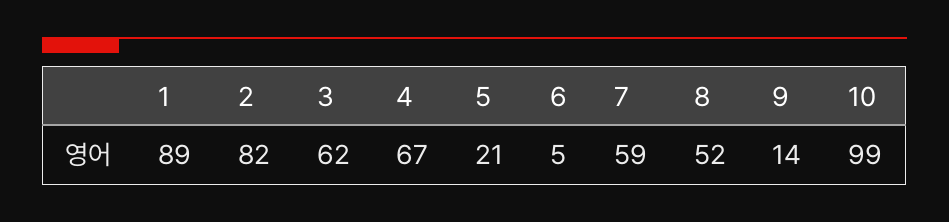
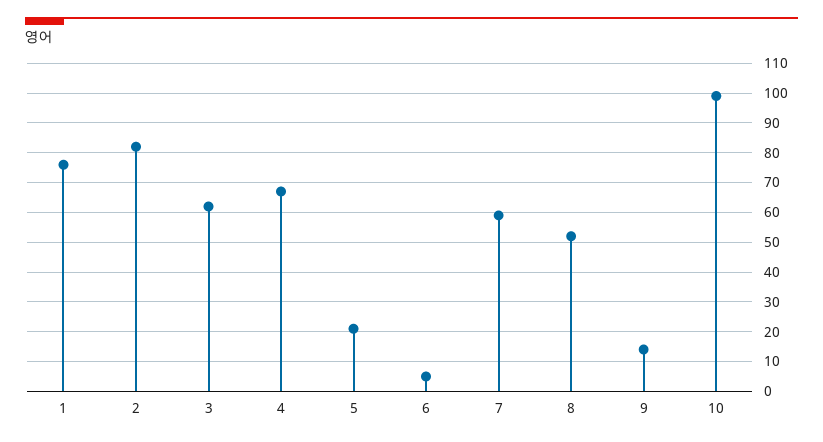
1: 89 -> 75

